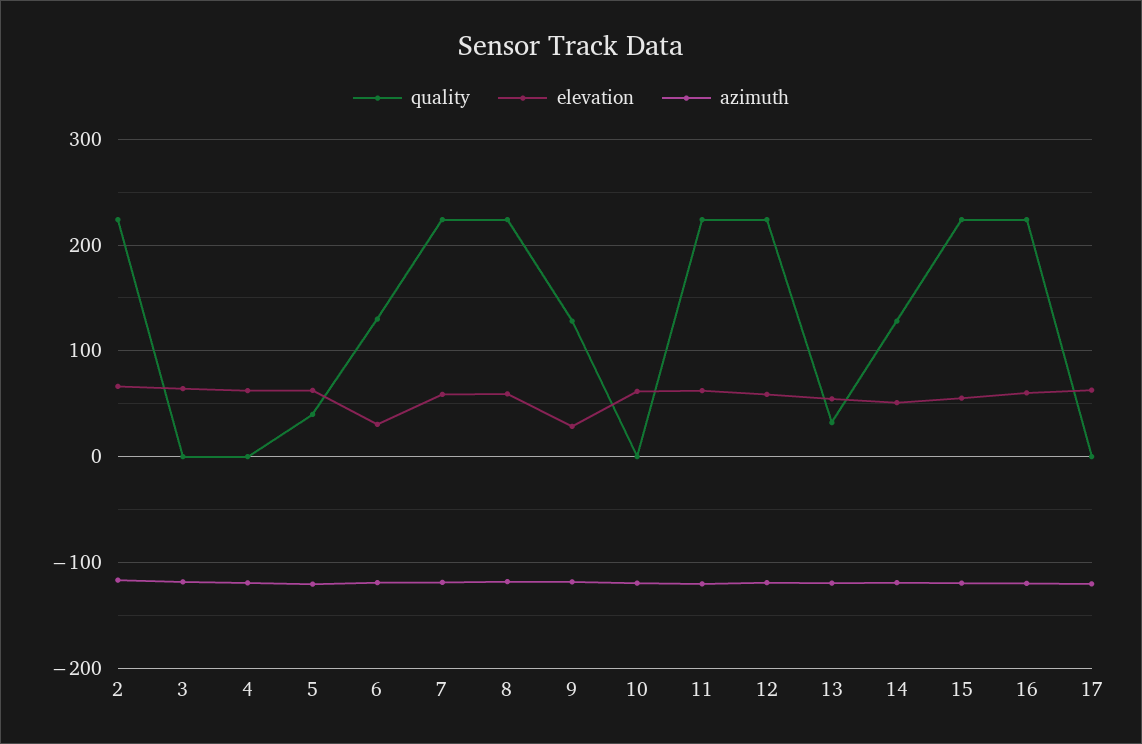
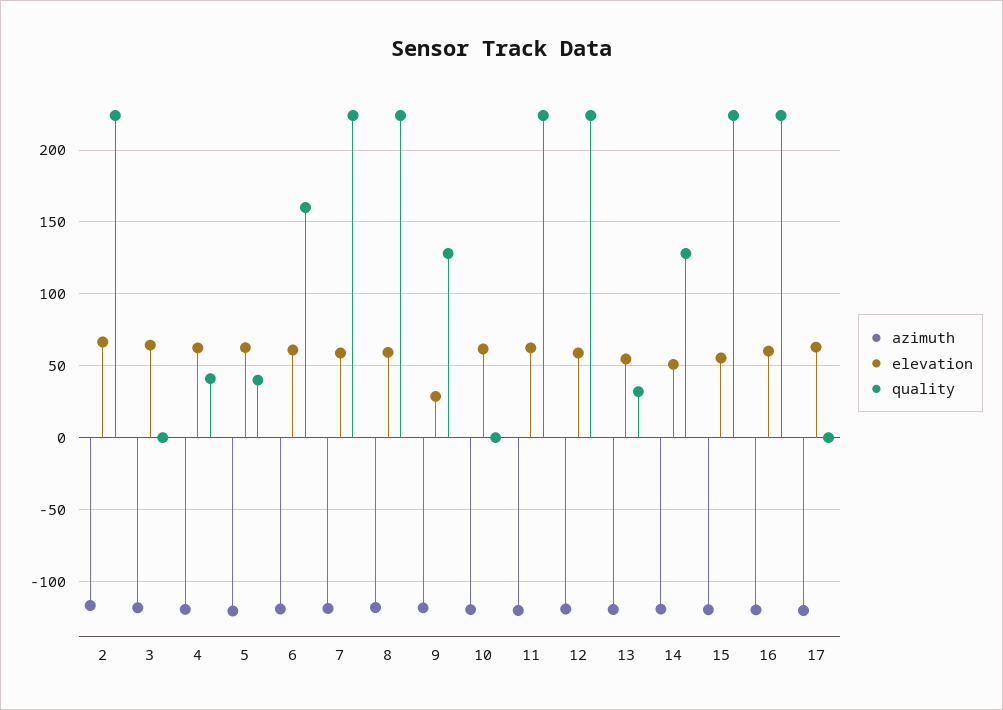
quality, 4: 0 -> 40
quality, 6: 130 -> 160
elevation, 6: 30 -> 60

